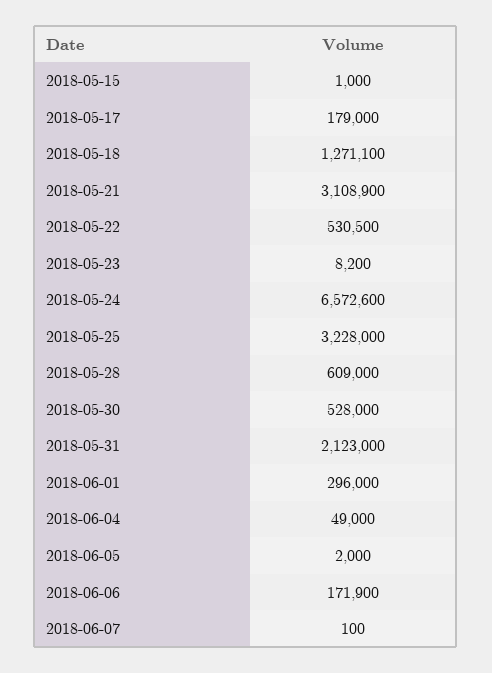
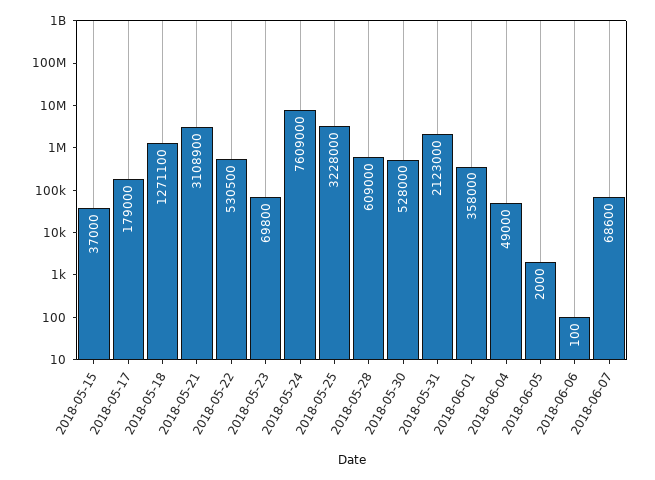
2018-05-15: 1000 -> 37000
2018-05-23: 8200 -> 69800
2018-05-24: 6572600 -> 7609000
2018-06-01: 296000 -> 358000
2018-06-06: 171900 -> 100
2018-06-07: 100 -> 68600

